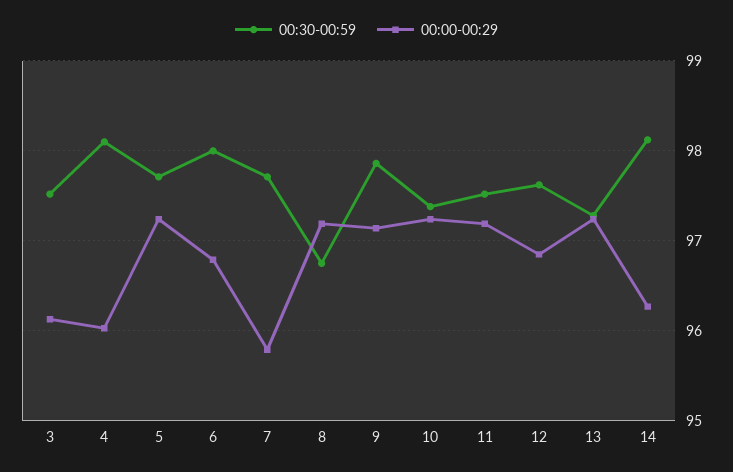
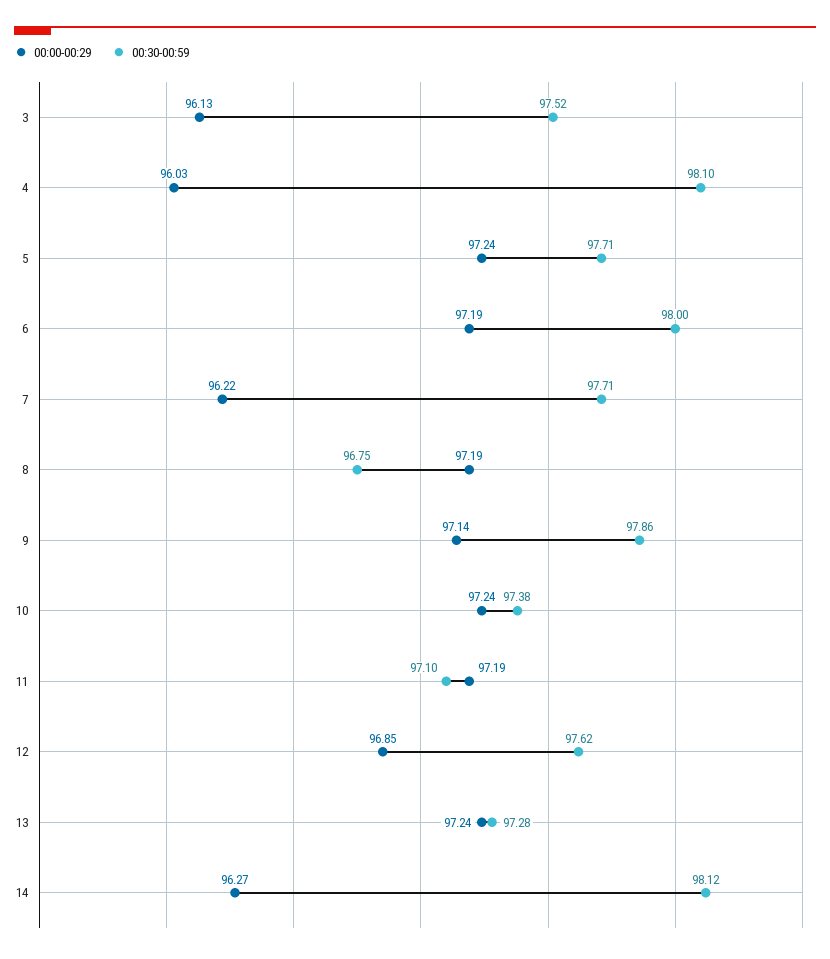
00:00-00:29, 6: 96.8 -> 97.19
00:00-00:29, 7: 95.8 -> 96.22
00:30-00:59, 11: 97.5 -> 97.1

